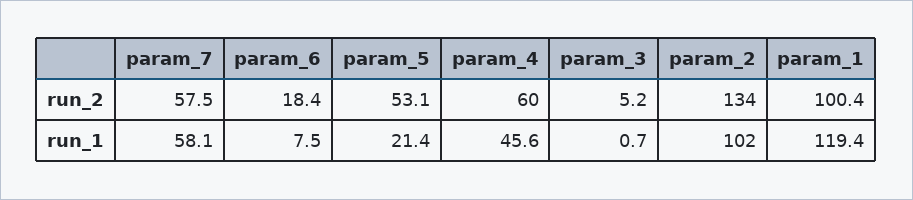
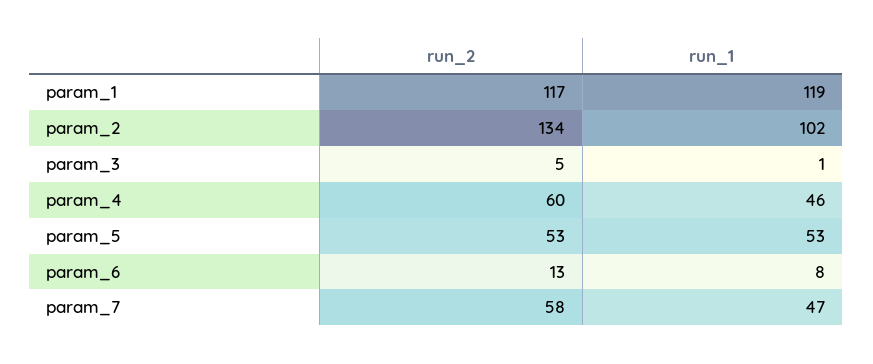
param_6, run_2: 18.4 -> 13
param_1, run_2: 100.4 -> 117
param_7, run_1: 58.1 -> 47
param_5, run_1: 21.4 -> 53

